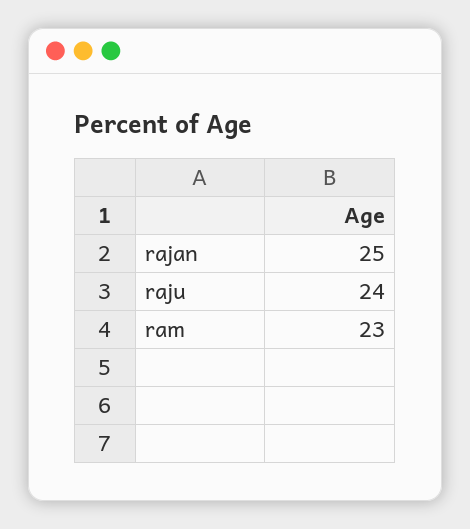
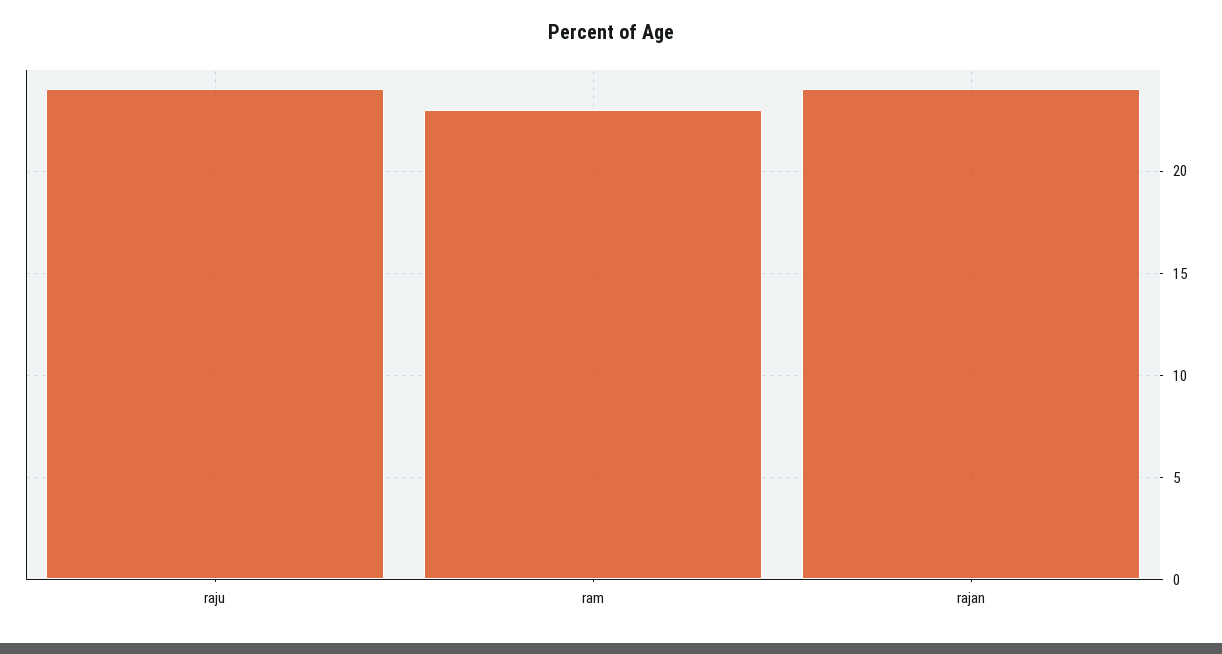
rajan: 25 -> 24

